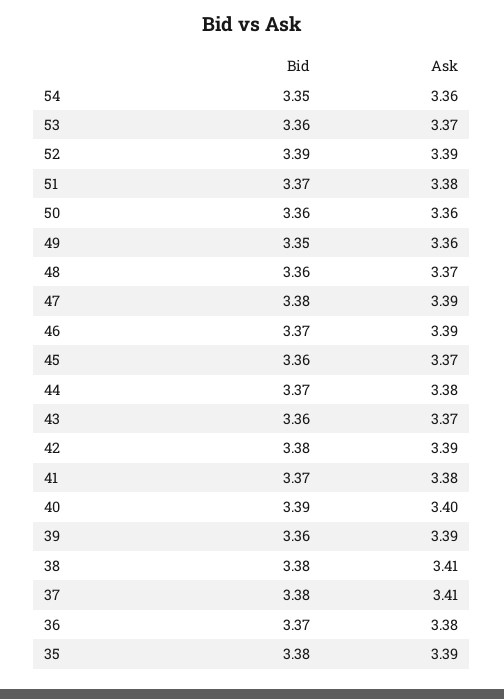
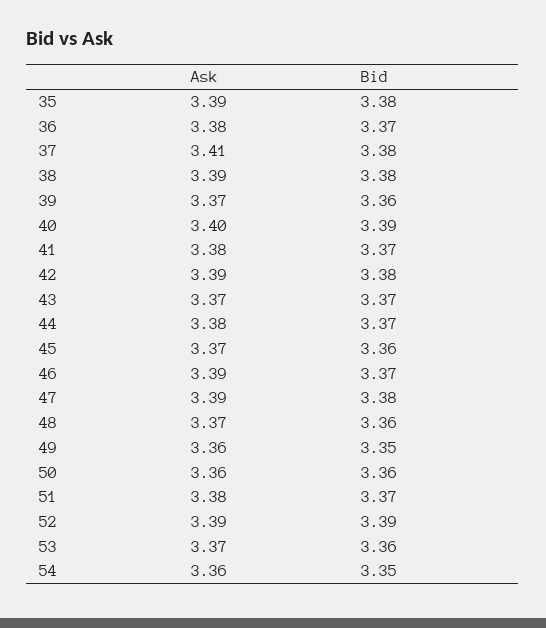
Bid, 43: 3.36 -> 3.37
Ask, 39: 3.39 -> 3.37
Ask, 38: 3.41 -> 3.39

